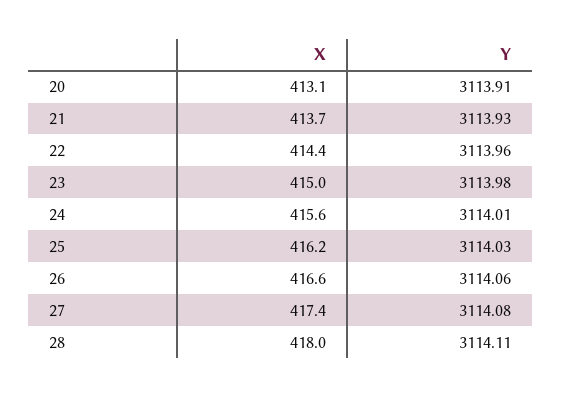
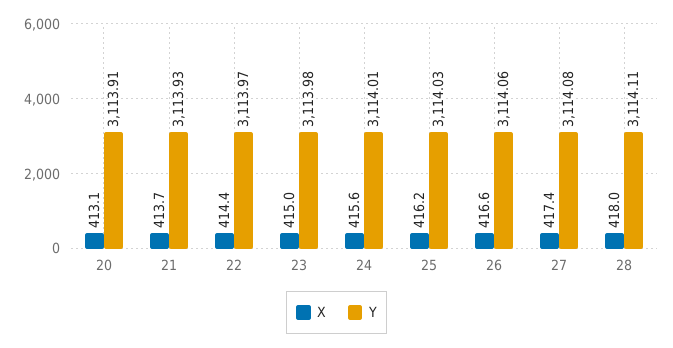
Y, 22: 3113.96 -> 3113.97

